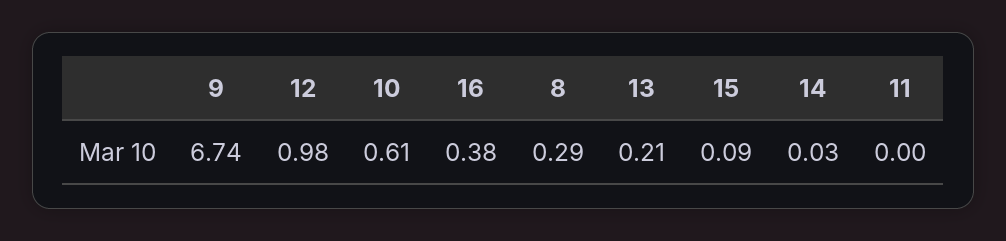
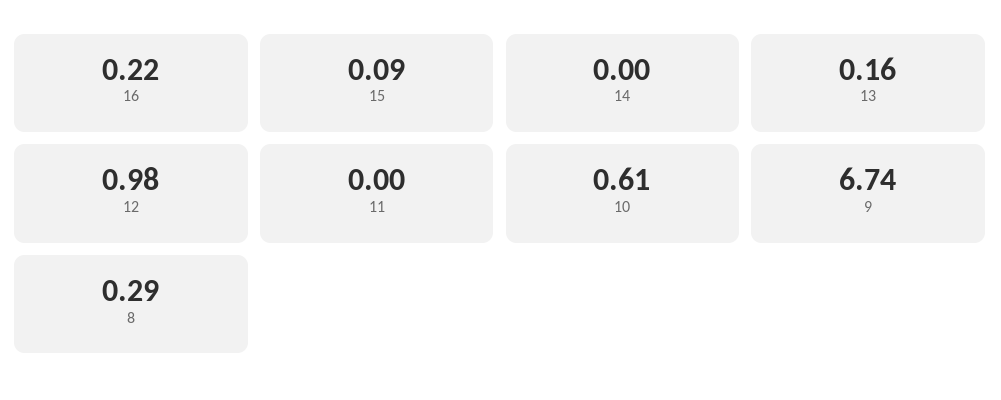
16: 0.38 -> 0.22
13: 0.21 -> 0.16
14: 0.03 -> 0

